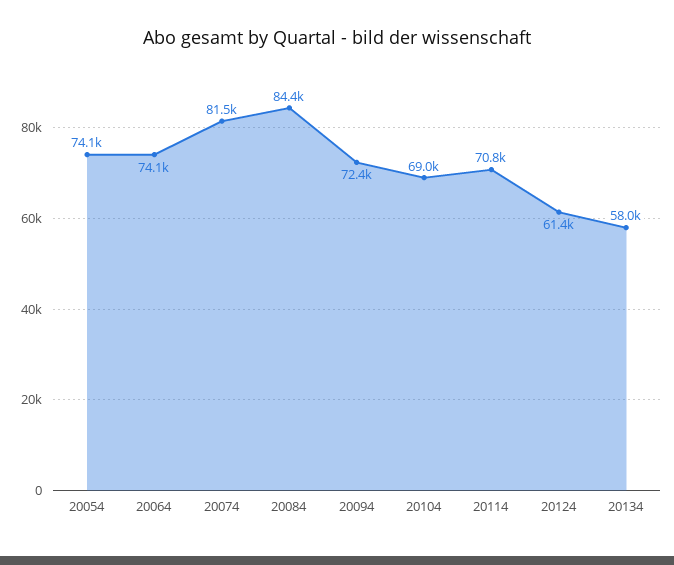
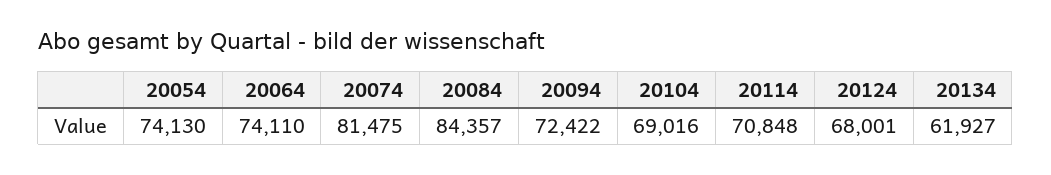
20124: 61400 -> 68001
20134: 58000 -> 61927

